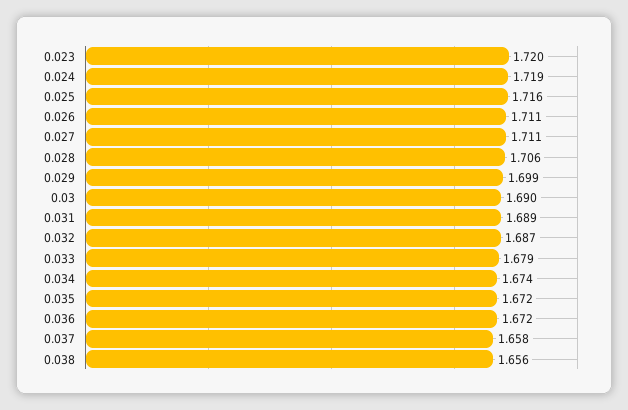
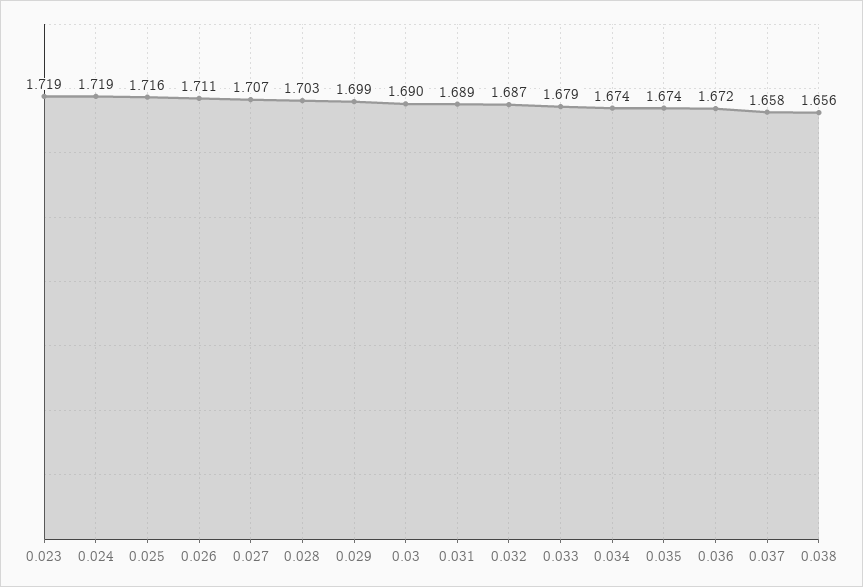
0.023: 1.72 -> 1.719
0.027: 1.711 -> 1.707
0.028: 1.706 -> 1.703
0.035: 1.672 -> 1.674

